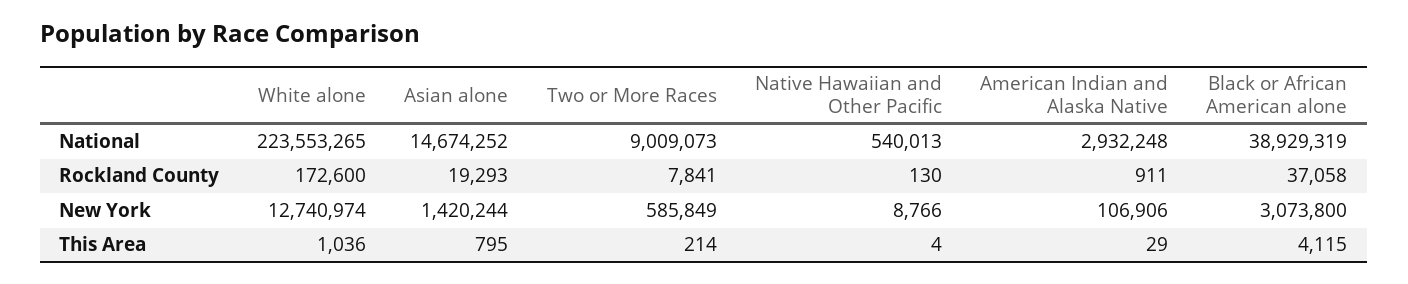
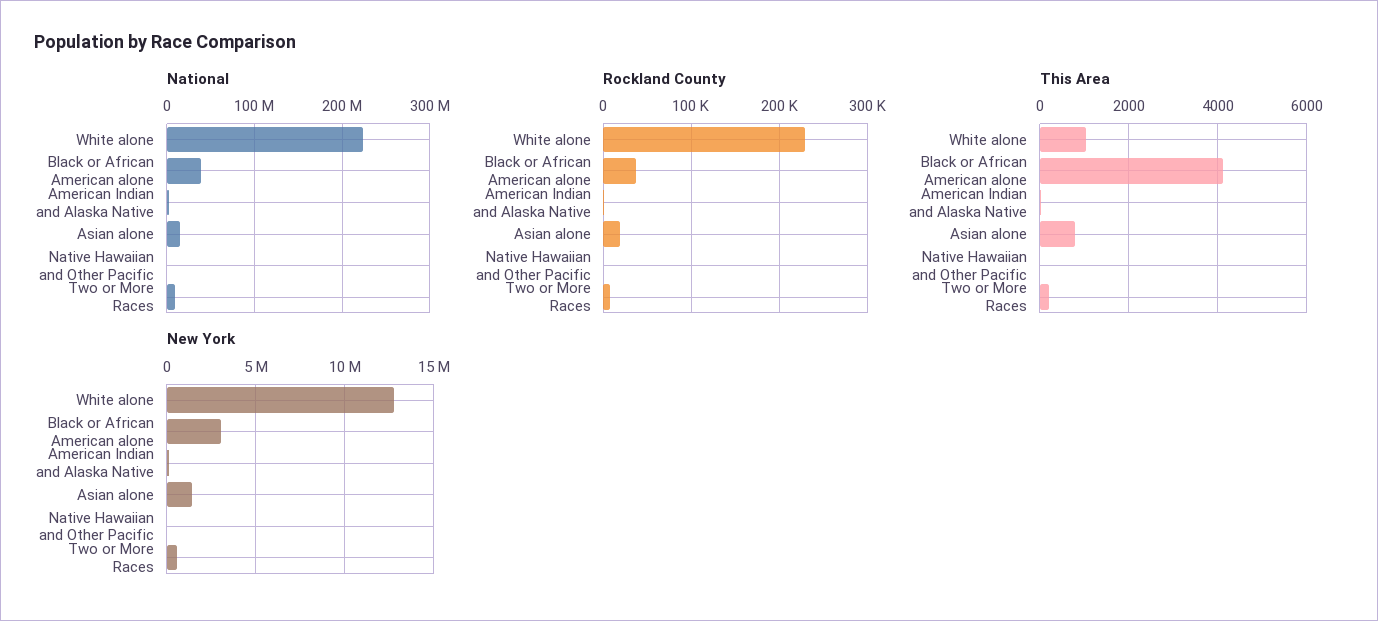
Rockland County, White alone: 172600 -> 230000

